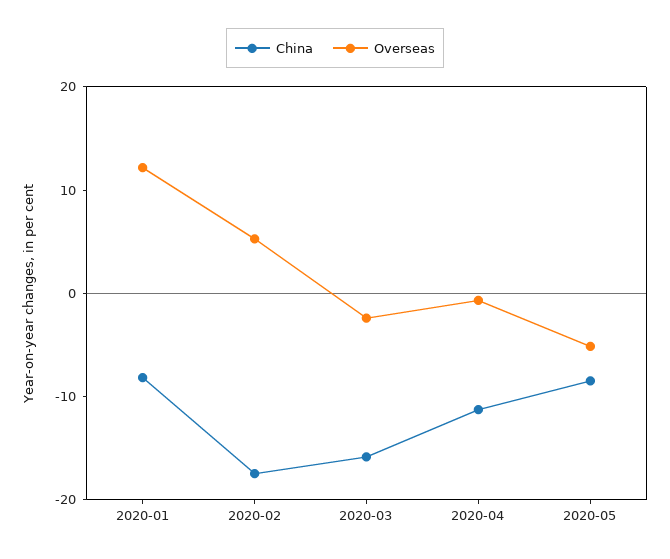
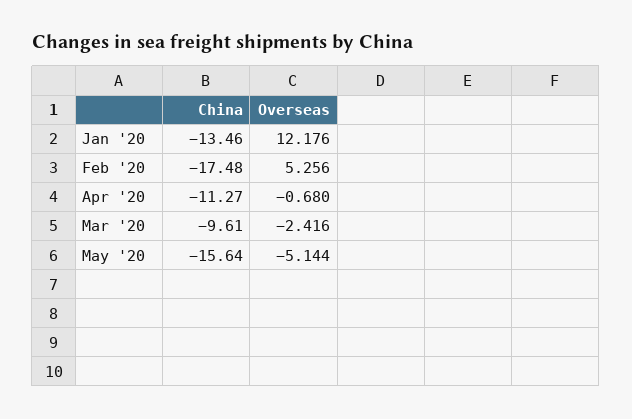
China, 2020-01: -8 -> -13.46
China, 2020-03: -16 -> -9.61
China, 2020-05: -8 -> -15.64

